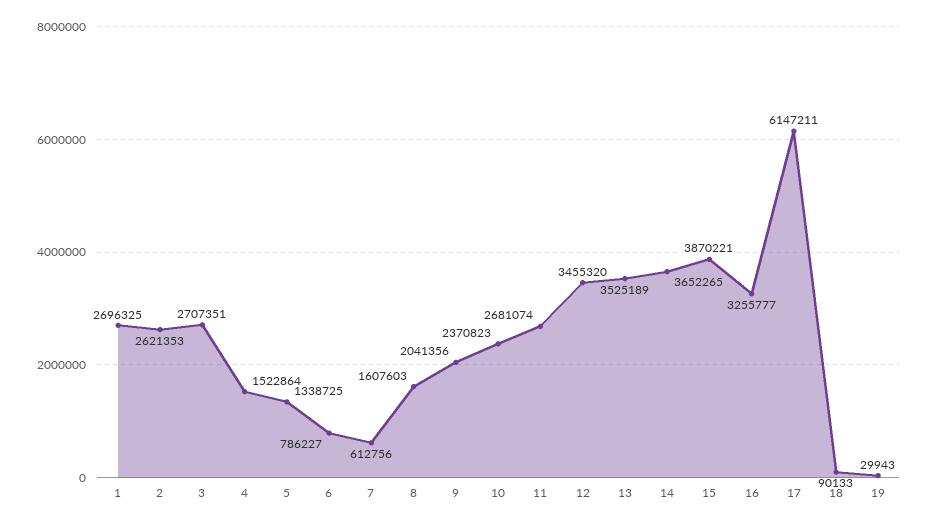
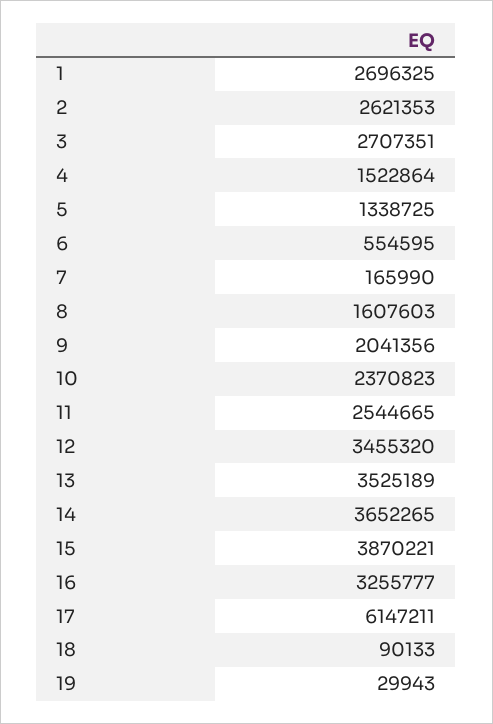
6: 786227 -> 554595
7: 612756 -> 165990
11: 2681074 -> 2544665

